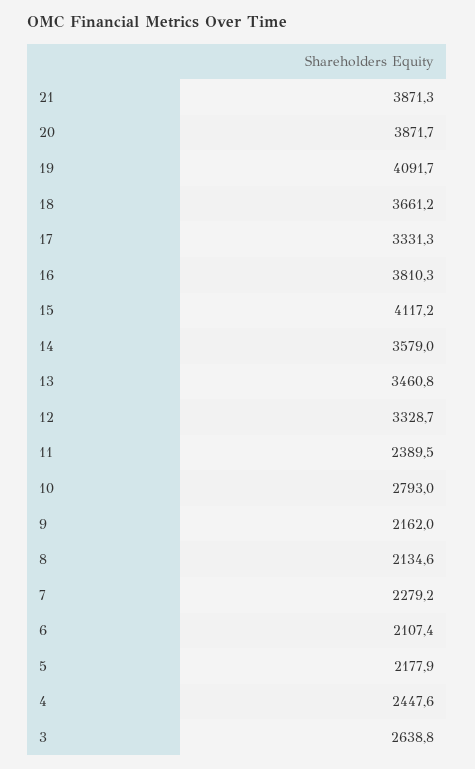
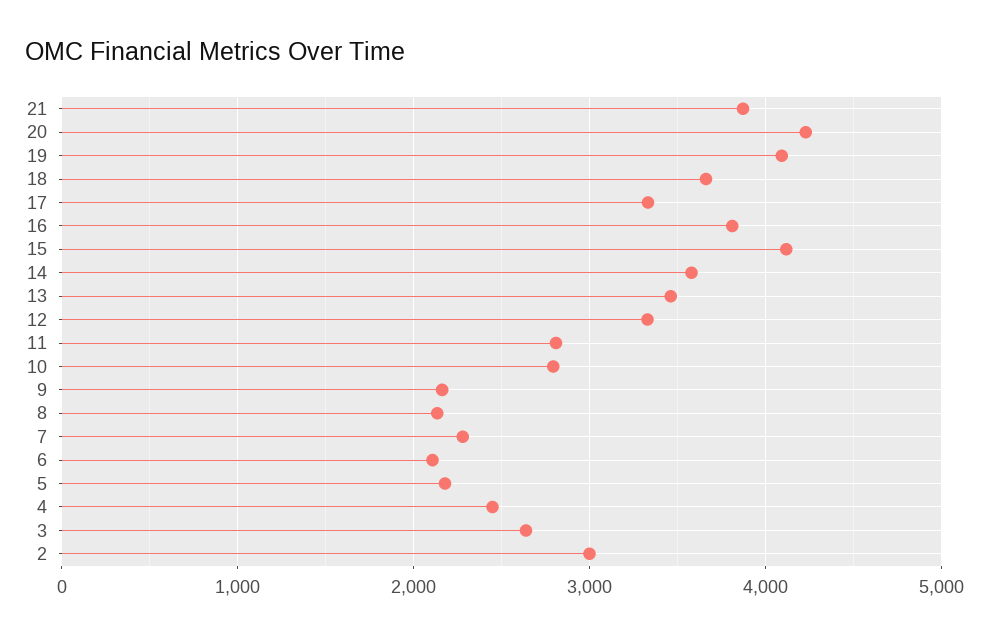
20: 3871.7 -> 4200
11: 2389.5 -> 2800
2: none -> 3000

